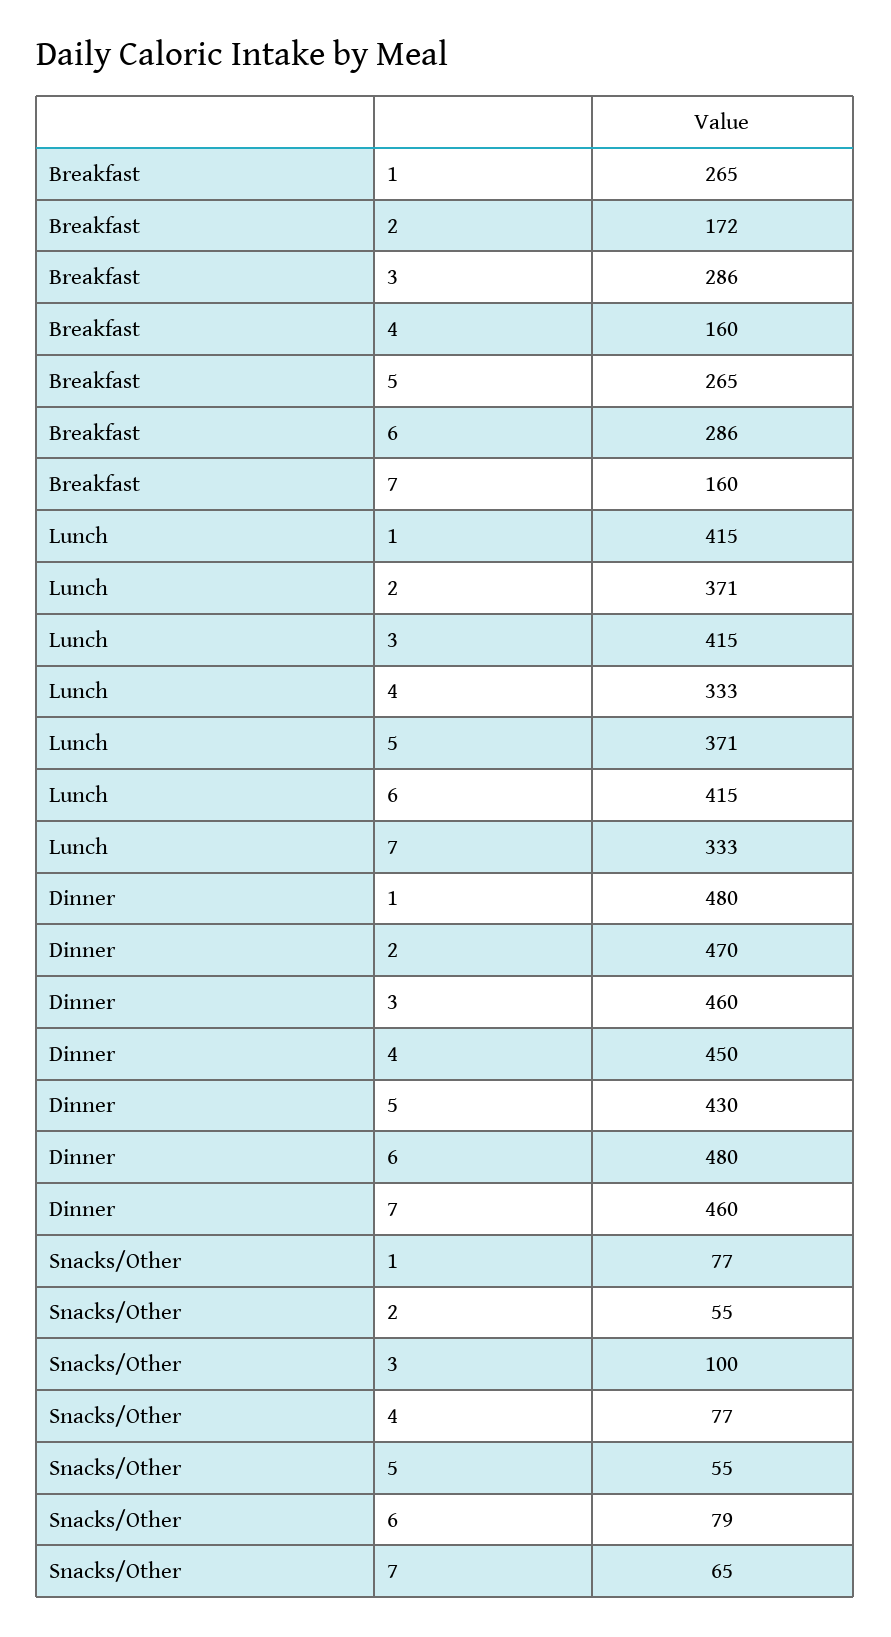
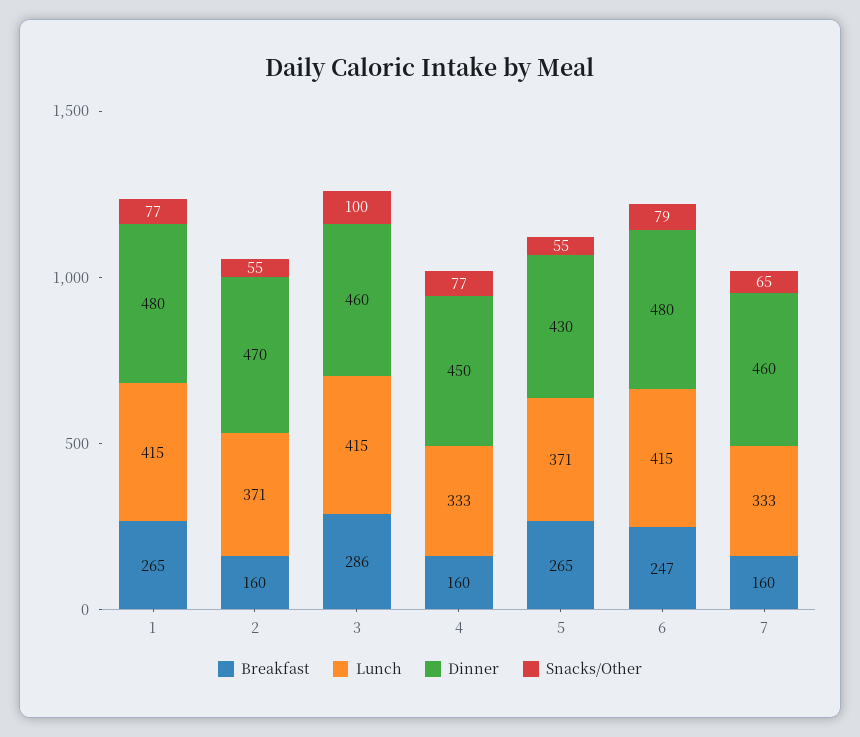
Breakfast, 2: 172 -> 160
Breakfast, 6: 286 -> 247

